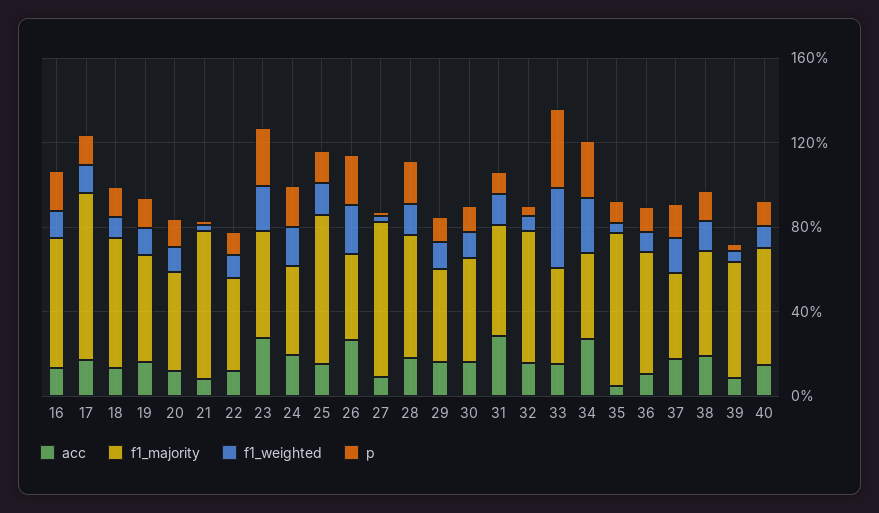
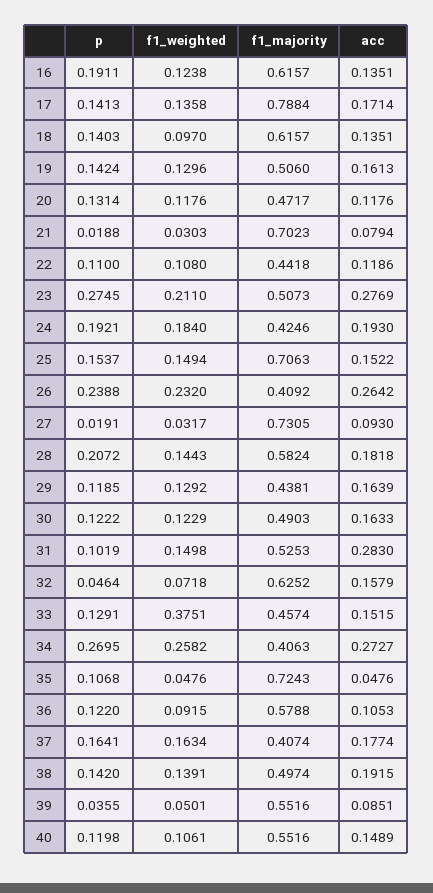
p, 33: 0.4 -> 0.1291

